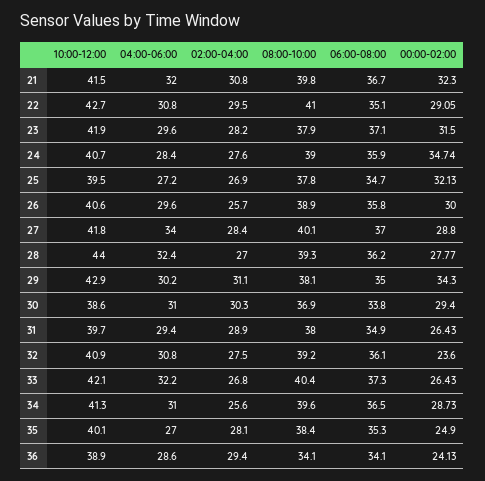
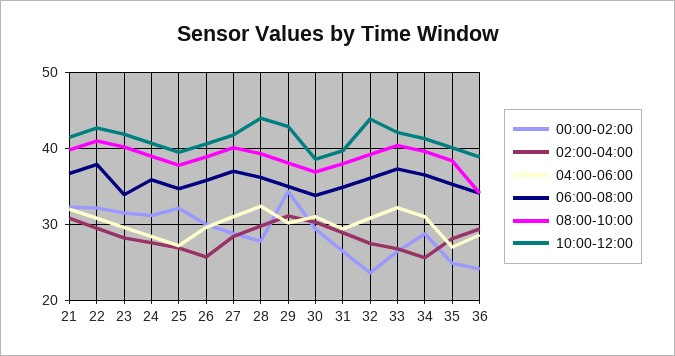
06:00-08:00, 22: 35.1 -> 38
00:00-02:00, 22: 29.05 -> 32
08:00-10:00, 23: 37.9 -> 40
06:00-08:00, 23: 37.1 -> 34
00:00-02:00, 24: 34.74 -> 31
04:00-06:00, 27: 34 -> 31
02:00-04:00, 28: 27 -> 30
10:00-12:00, 32: 40.9 -> 44

